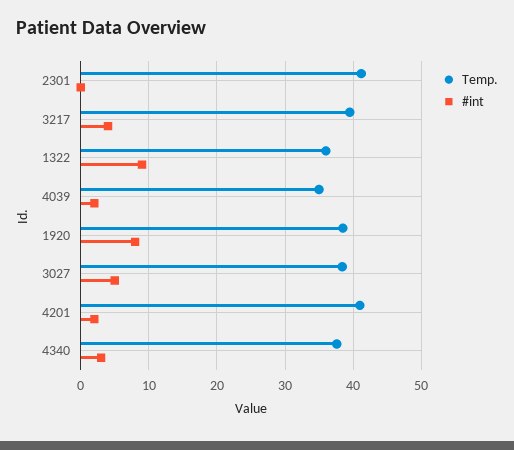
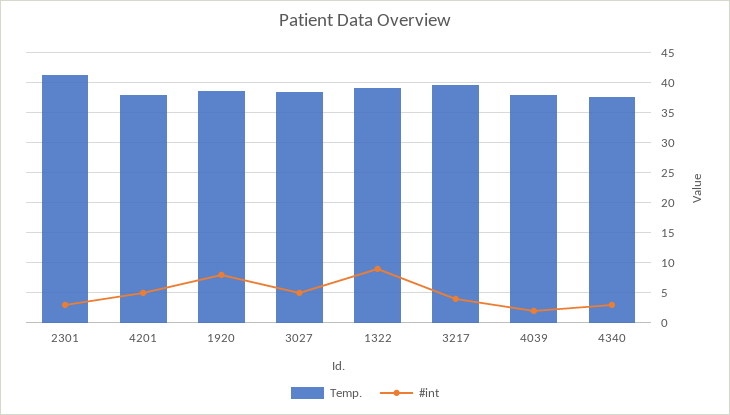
#int, 2301: 0 -> 3
Temp., 1322: 36 -> 39
Temp., 4039: 35 -> 38
Temp., 4201: 41 -> 38
#int, 4201: 2 -> 5

